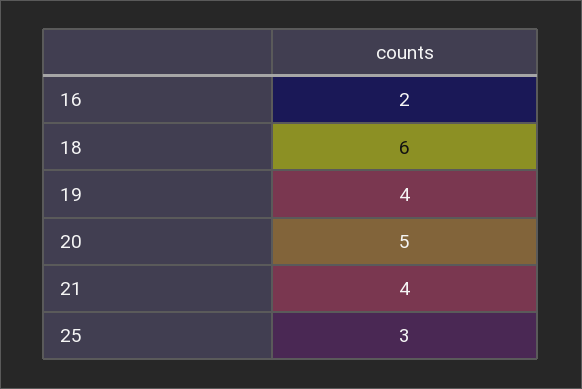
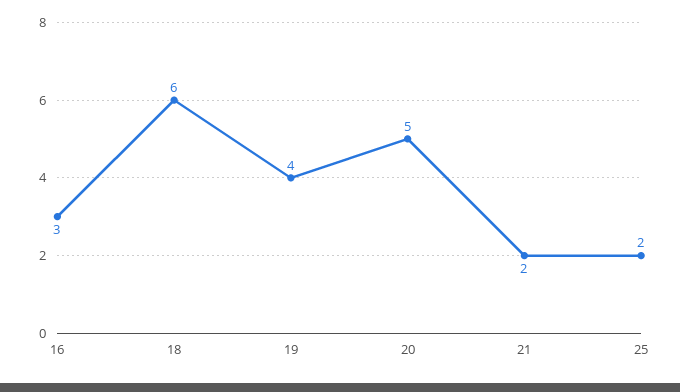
16: 2 -> 3
21: 4 -> 2
25: 3 -> 2

